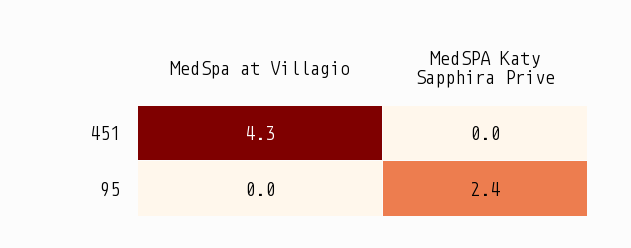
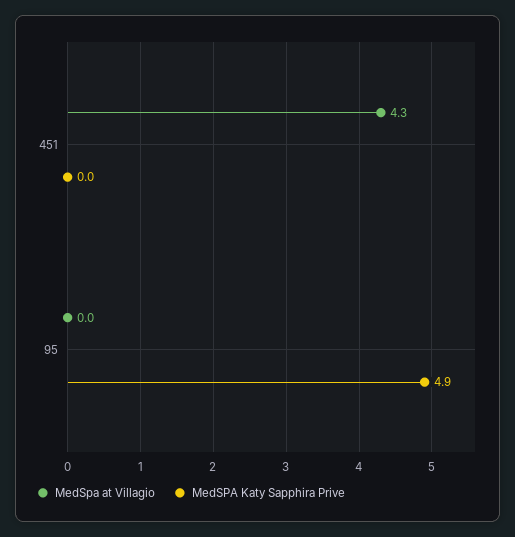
MedSPA Katy Sapphira Prive, 95: 2.4 -> 4.9

